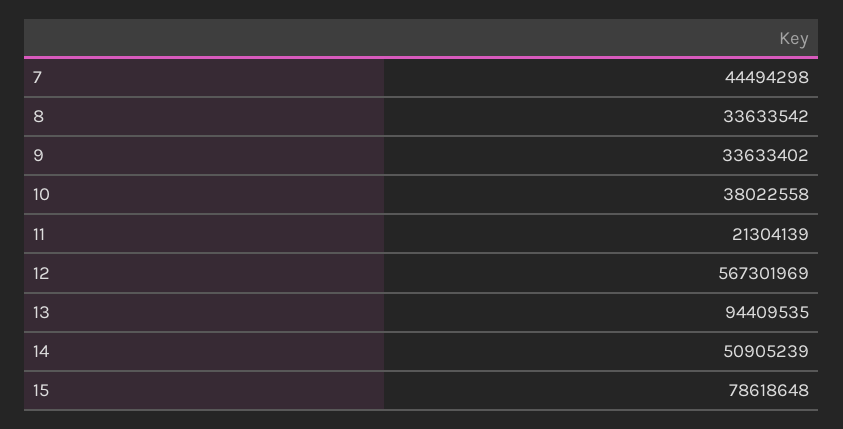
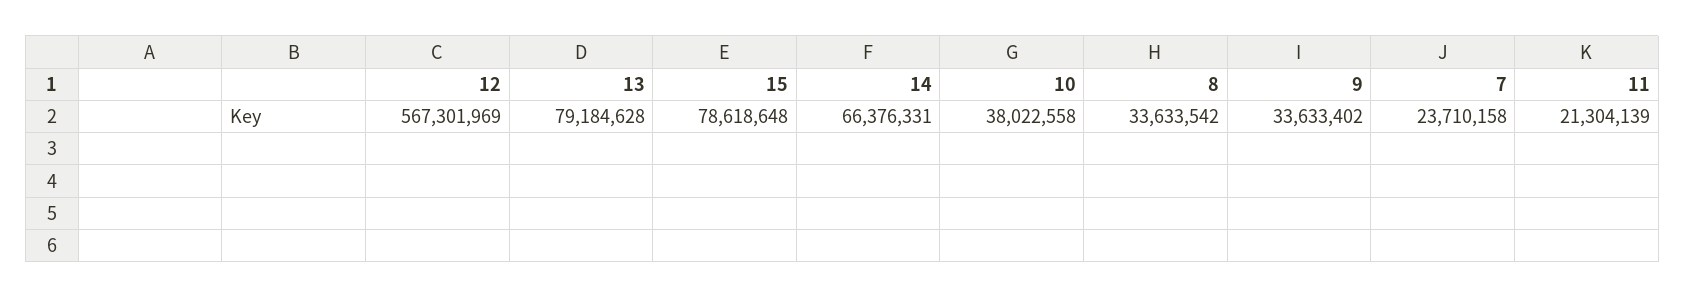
7: 44494298 -> 23710158
13: 94409535 -> 79184628
14: 50905239 -> 66376331

